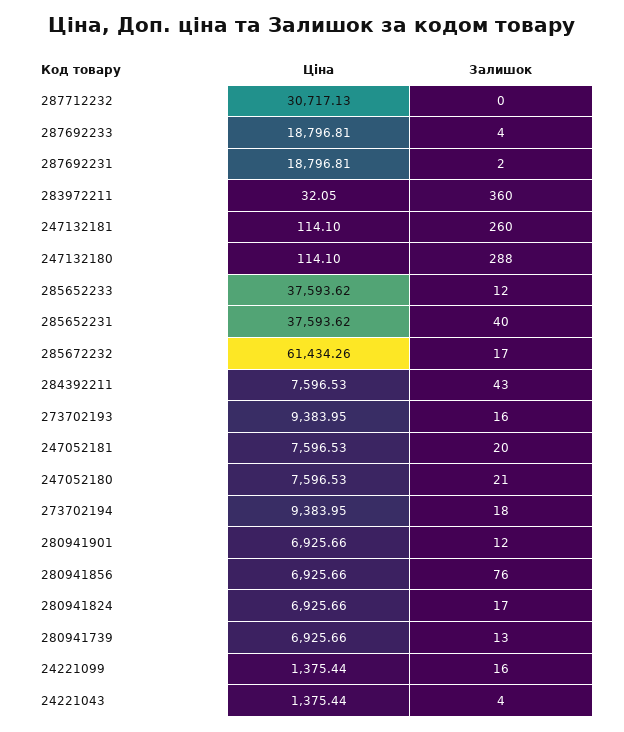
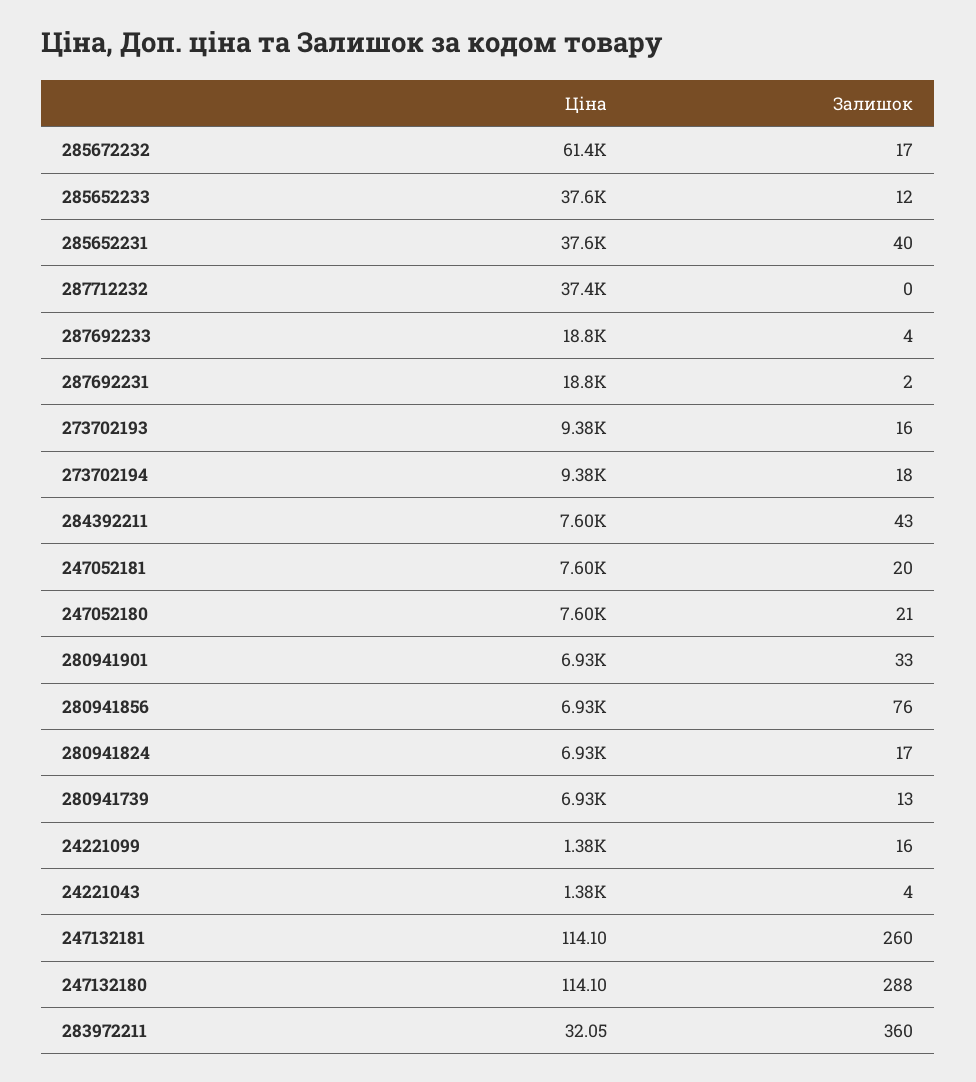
Ціна, 287712232: 30717.13 -> 37400
Залишок, 280941901: 12 -> 33

